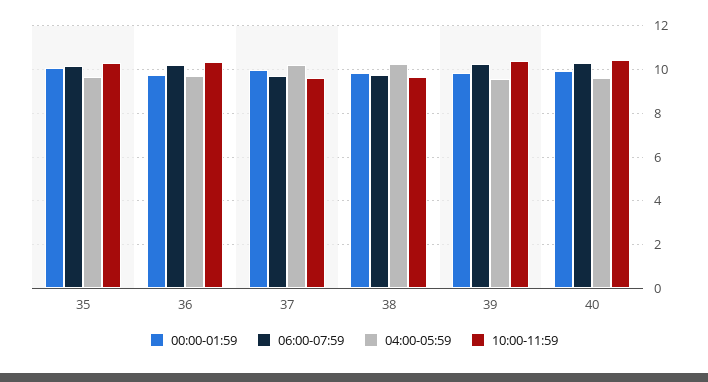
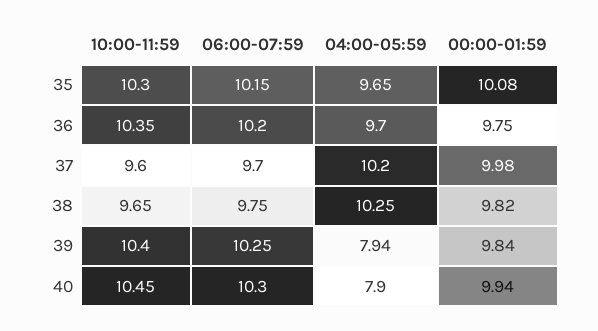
04:00-05:59, 39: 9.5 -> 7.94
04:00-05:59, 40: 9.5 -> 7.9

